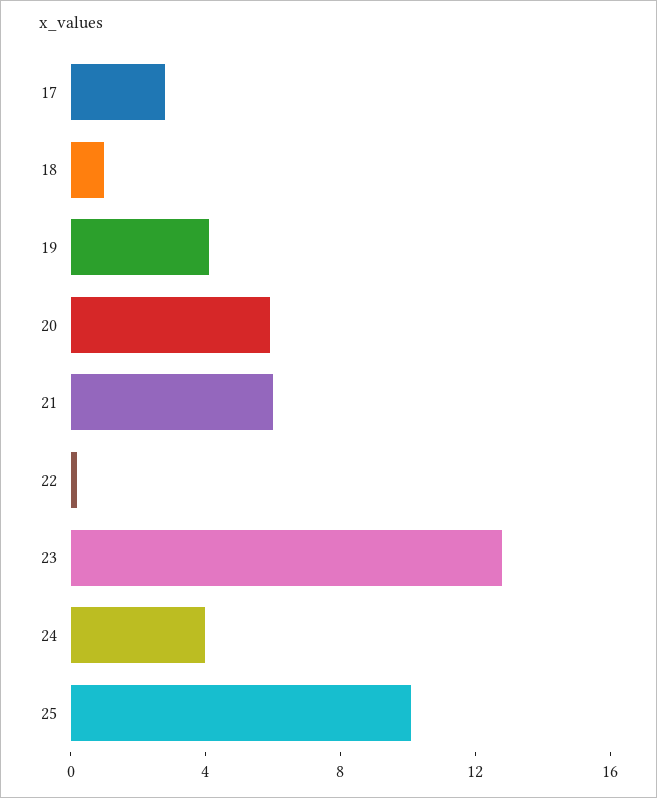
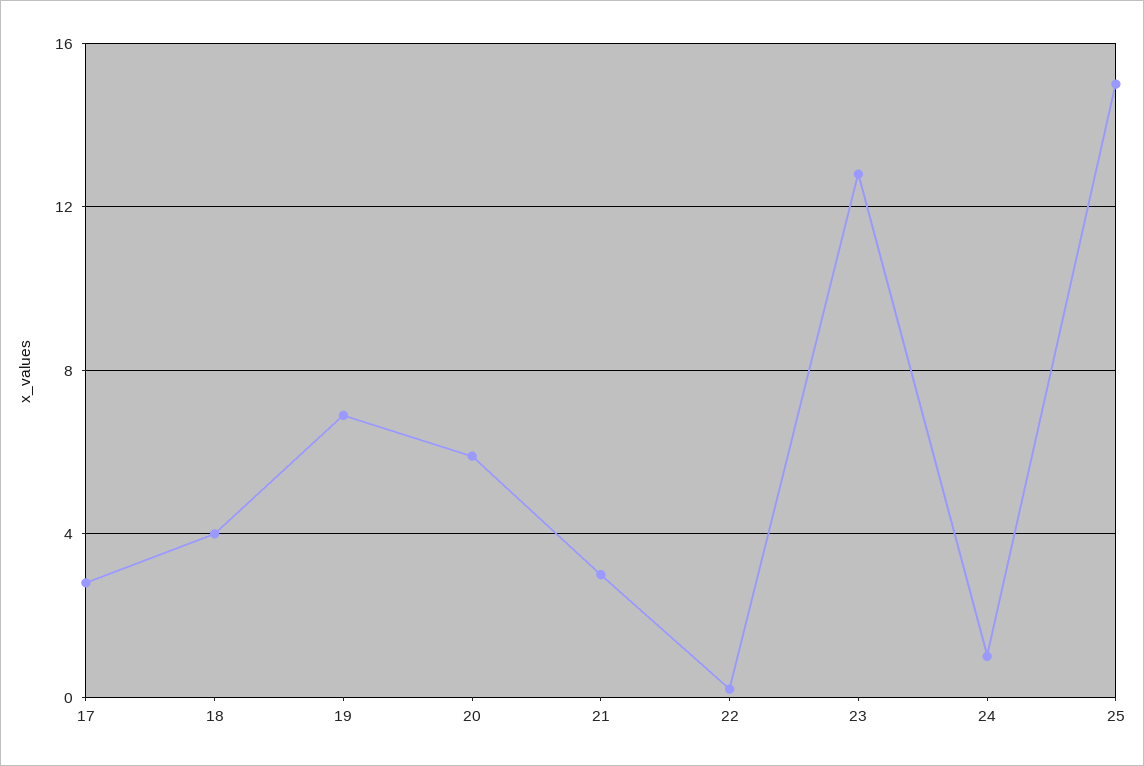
18: 1 -> 4
19: 4 -> 7
21: 6 -> 3
24: 4 -> 1
25: 10 -> 15

